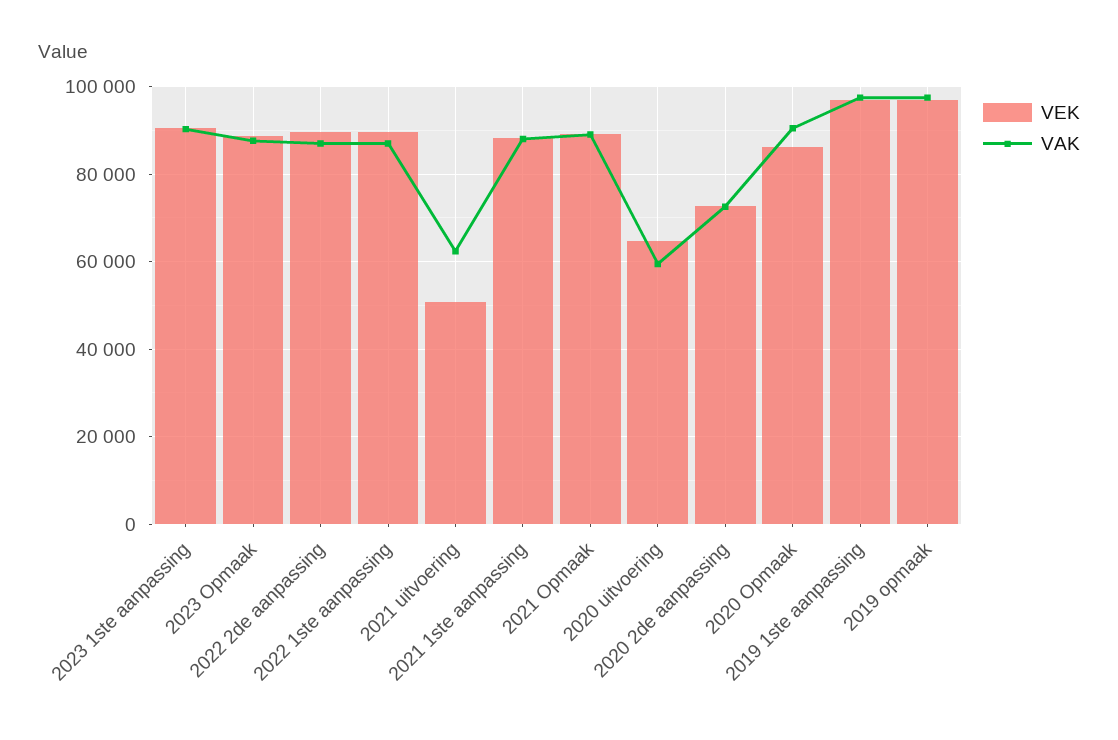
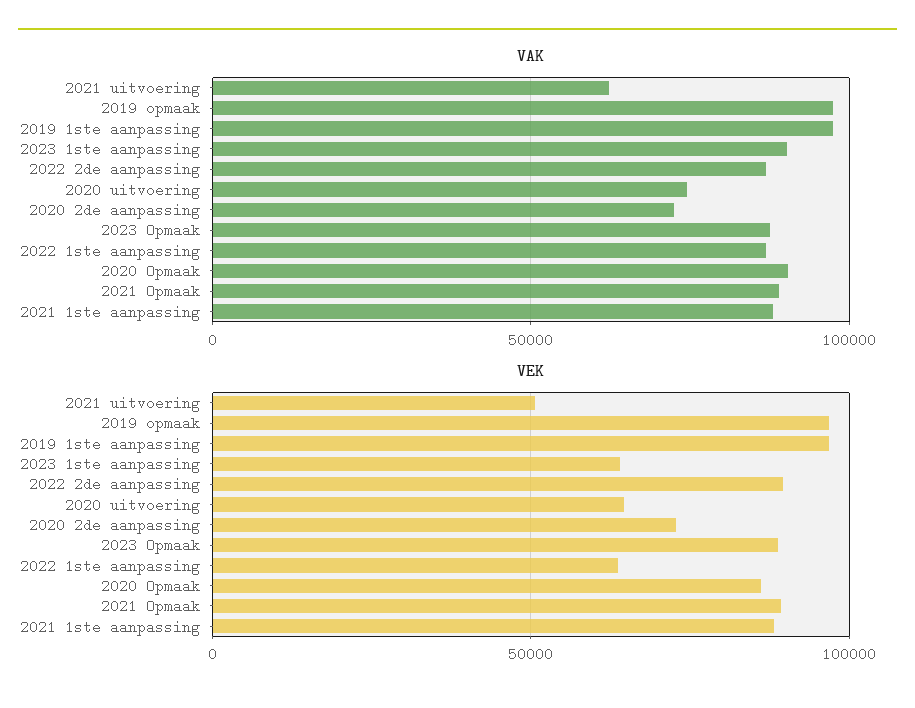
VEK, 2023 1ste aanpassing: 90000 -> 65000
VEK, 2022 1ste aanpassing: 90000 -> 65000
VAK, 2020 uitvoering: 60000 -> 75000

